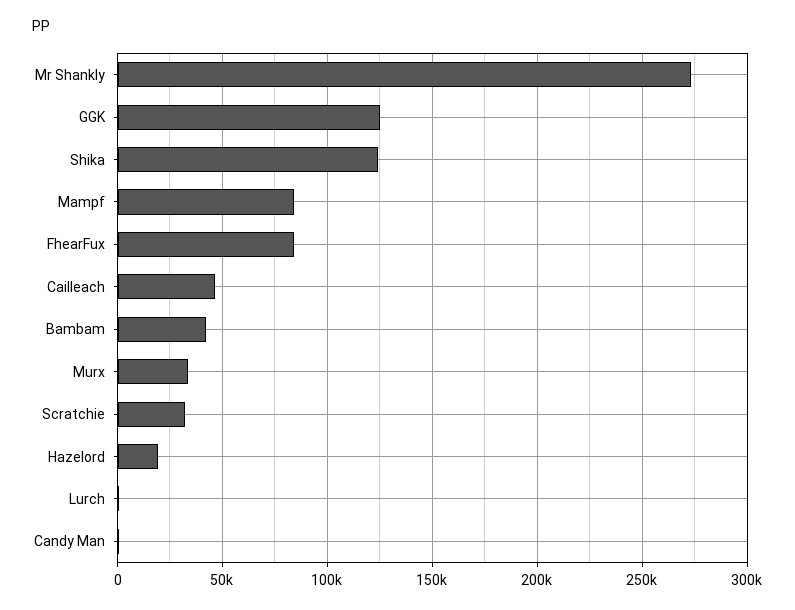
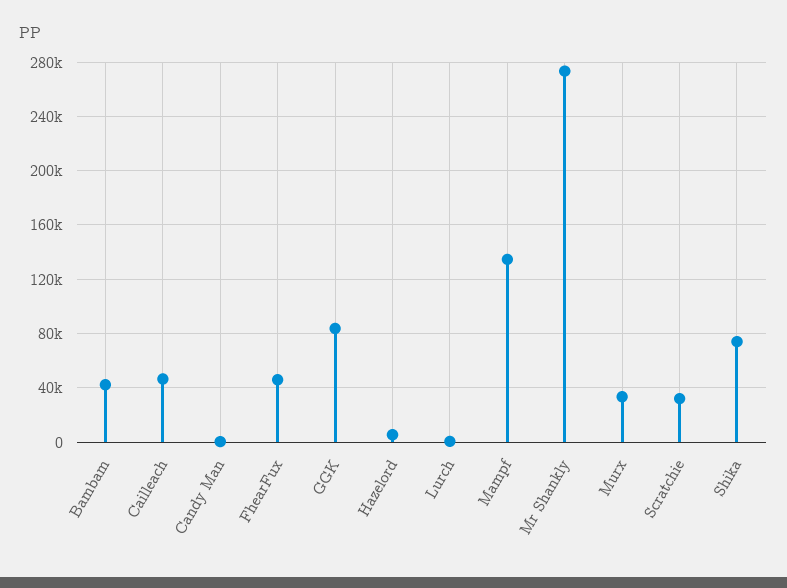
GGK: 125000 -> 85000
Shika: 125000 -> 75000
Mampf: 85000 -> 135000
FhearFux: 85000 -> 45000
Hazelord: 20000 -> 5000

